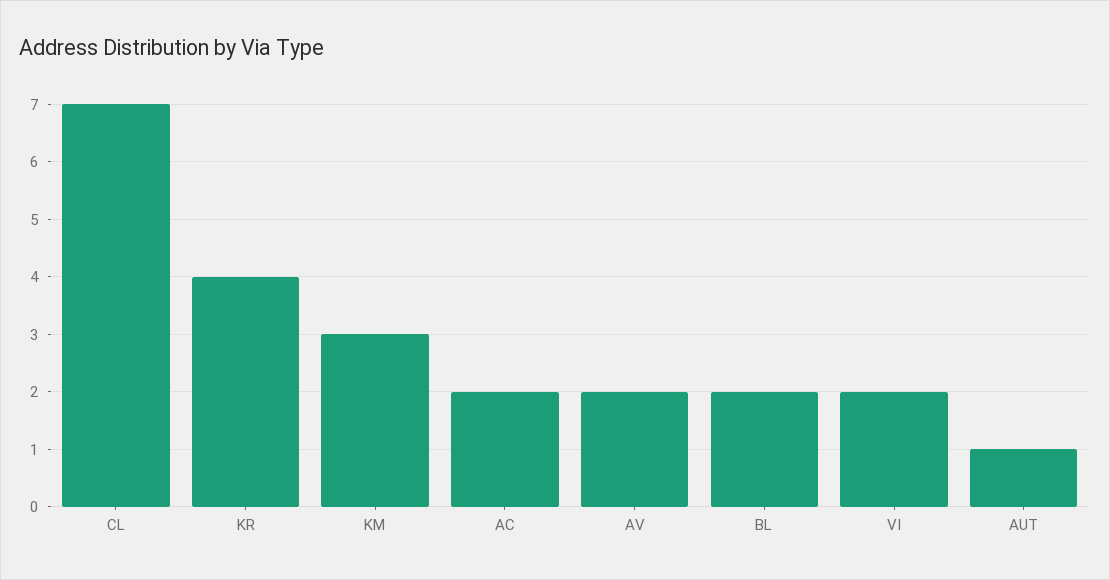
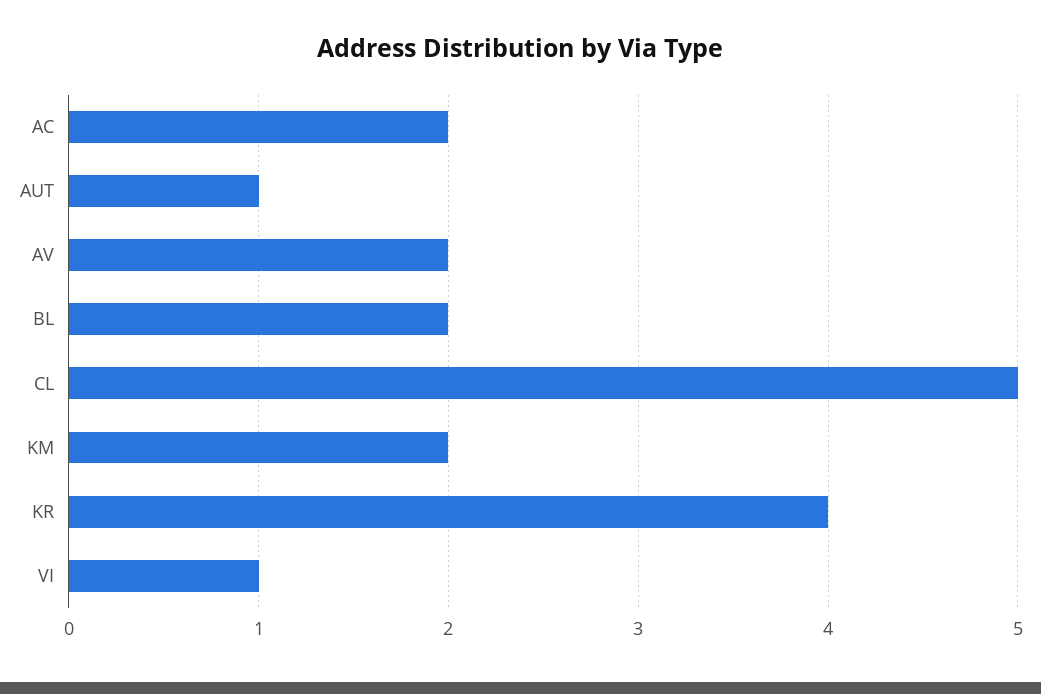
CL: 7 -> 5
KM: 3 -> 2
VI: 2 -> 1

